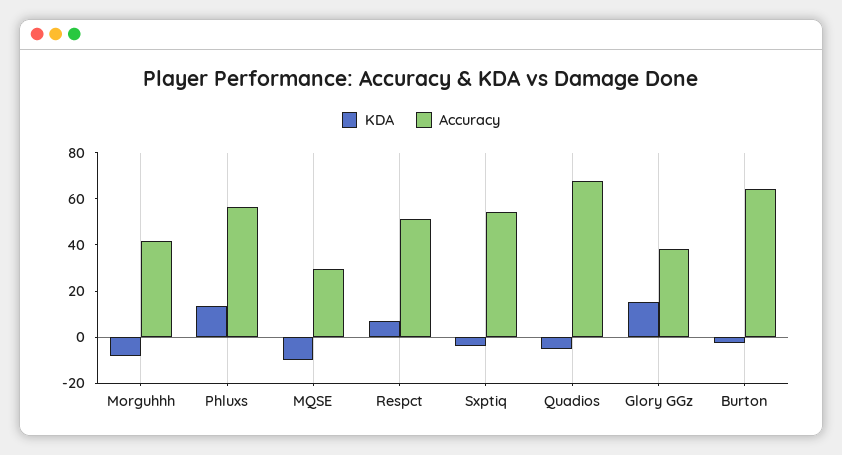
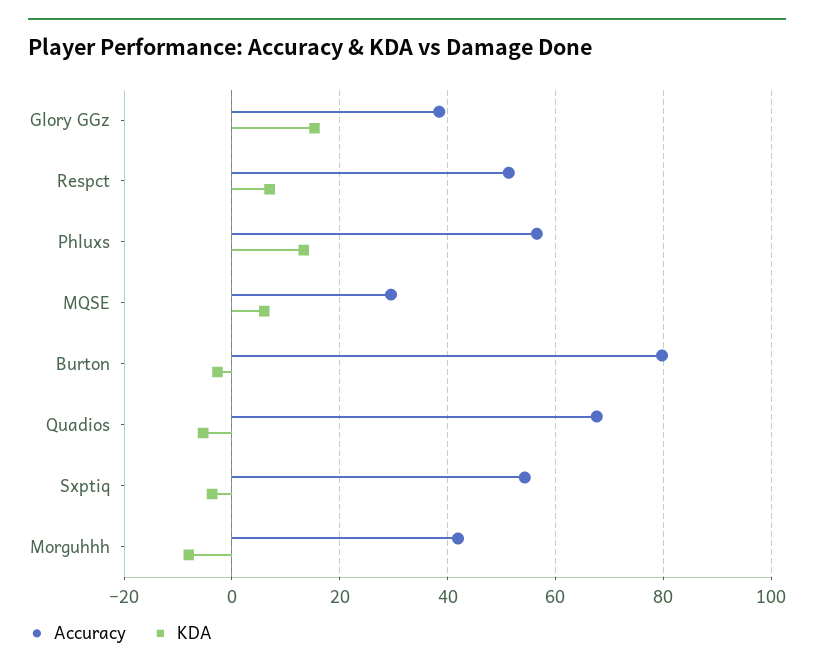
KDA, MQSE: -10 -> 6
Accuracy, Burton: 65 -> 80

